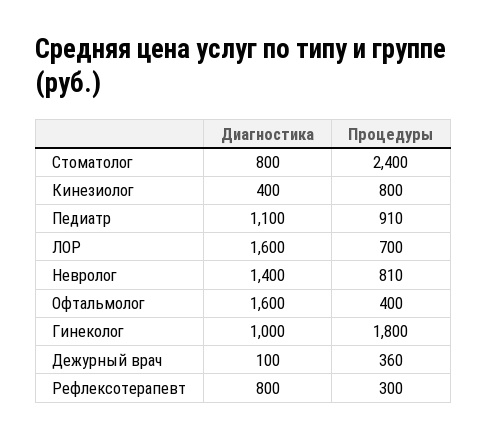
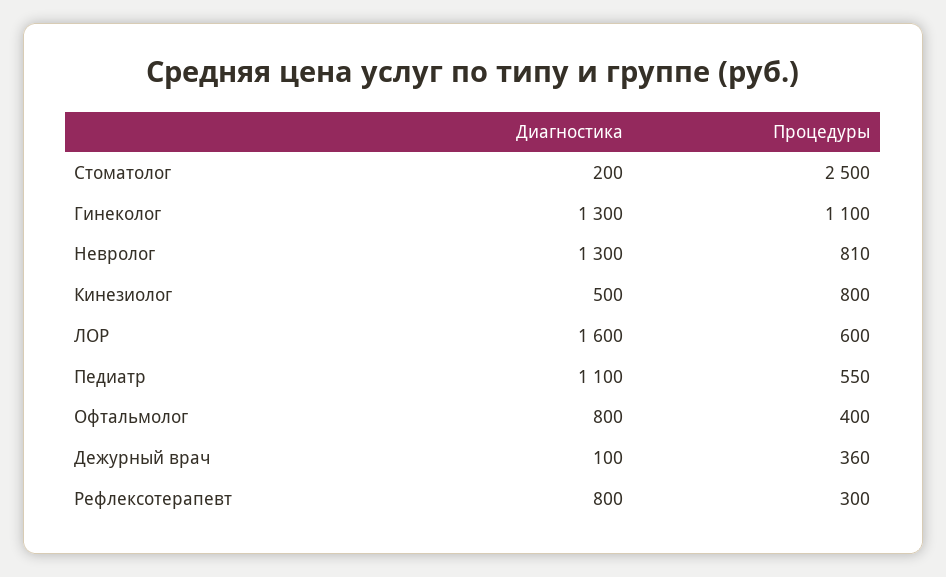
Диагностика, Стоматолог: 800 -> 200
Процедуры, Стоматолог: 2400 -> 2500
Диагностика, Кинезиолог: 400 -> 500
Процедуры, Педиатр: 910 -> 550
Процедуры, ЛОР: 700 -> 600
Диагностика, Невролог: 1400 -> 1300
Диагностика, Офтальмолог: 1600 -> 800
Диагностика, Гинеколог: 1000 -> 1300
Процедуры, Гинеколог: 1800 -> 1100

